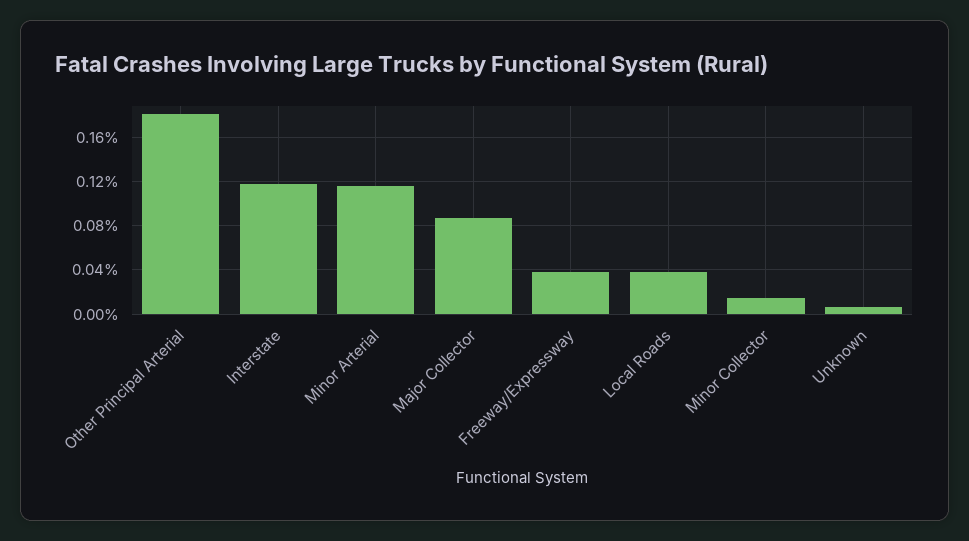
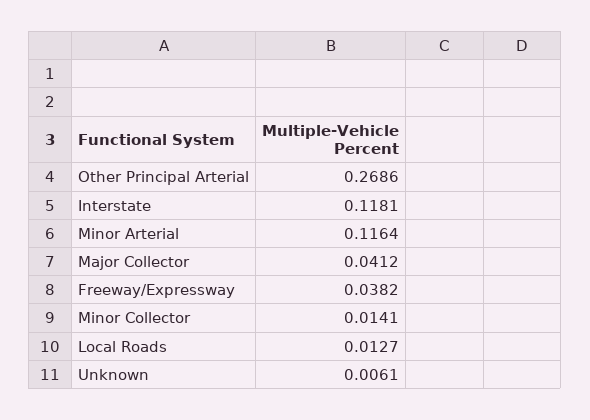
Other Principal Arterial: 0.18 -> 0.2686
Major Collector: 0.09 -> 0.0412
Local Roads: 0.04 -> 0.0127

